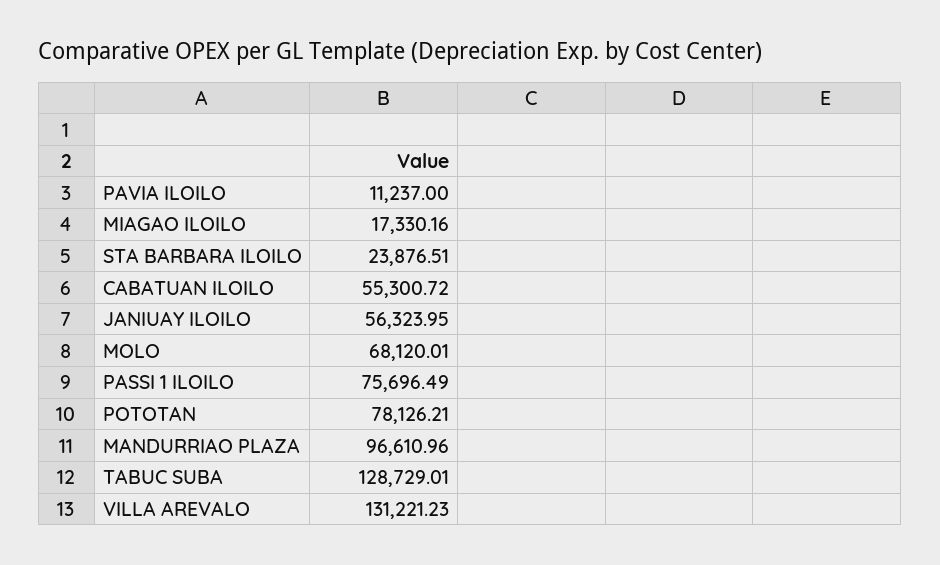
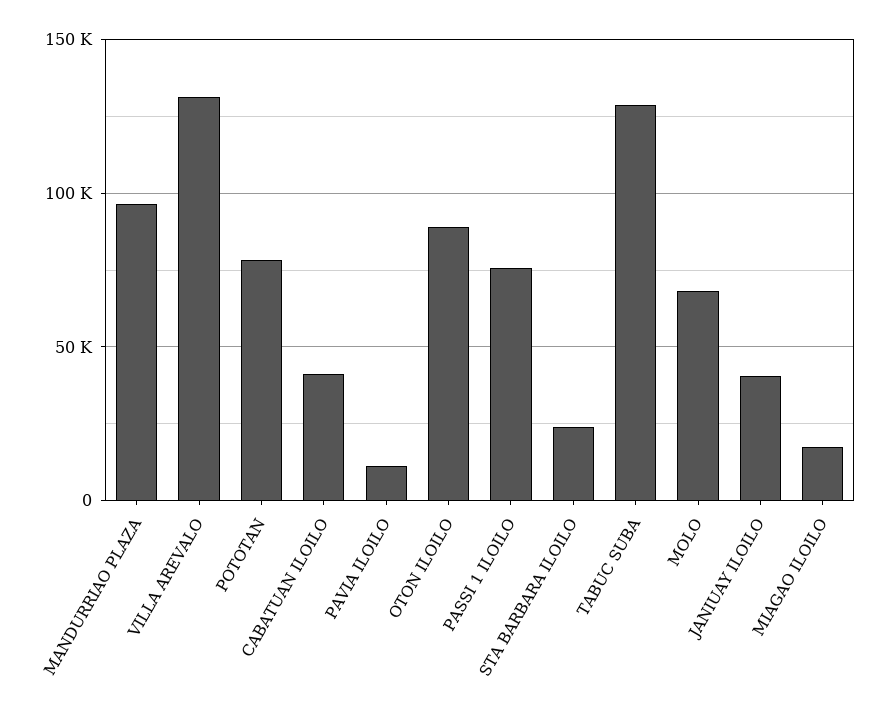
CABATUAN ILOILO: 55300.72 -> 40000
JANIUAY ILOILO: 56323.95 -> 40000
OTON ILOILO: none -> 90000

